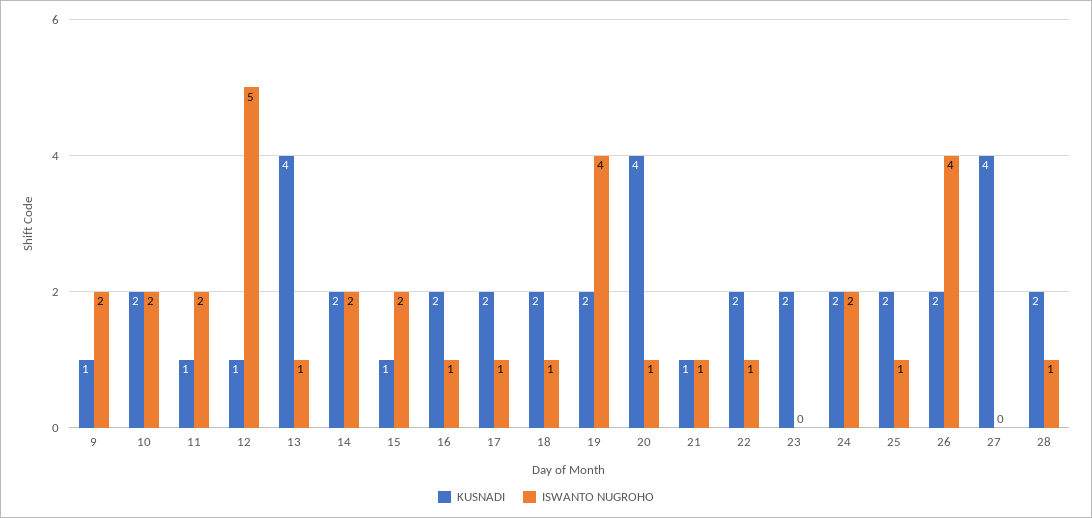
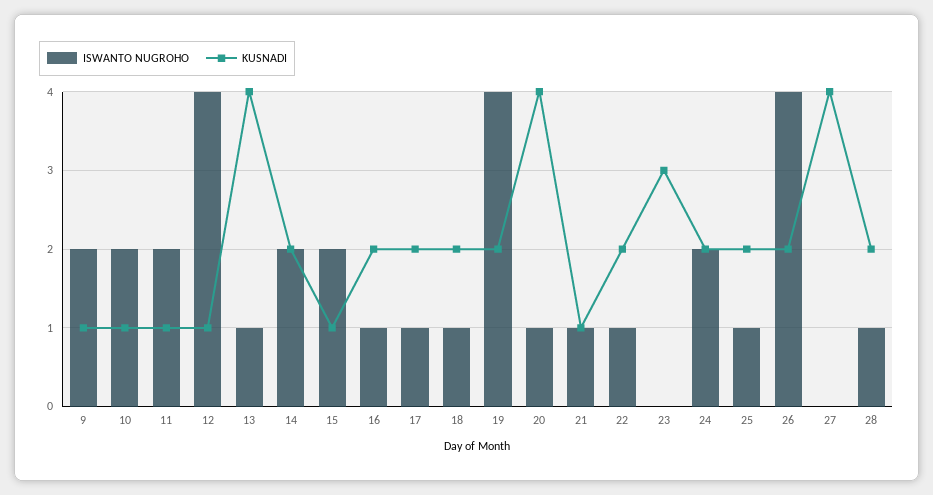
KUSNADI, 10: 2 -> 1
ISWANTO NUGROHO, 12: 5 -> 4
KUSNADI, 23: 2 -> 3

